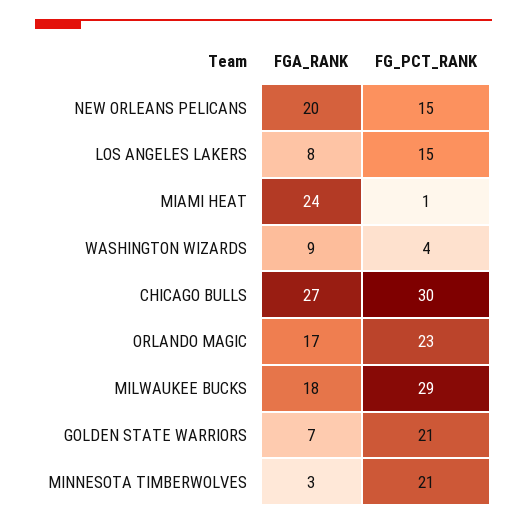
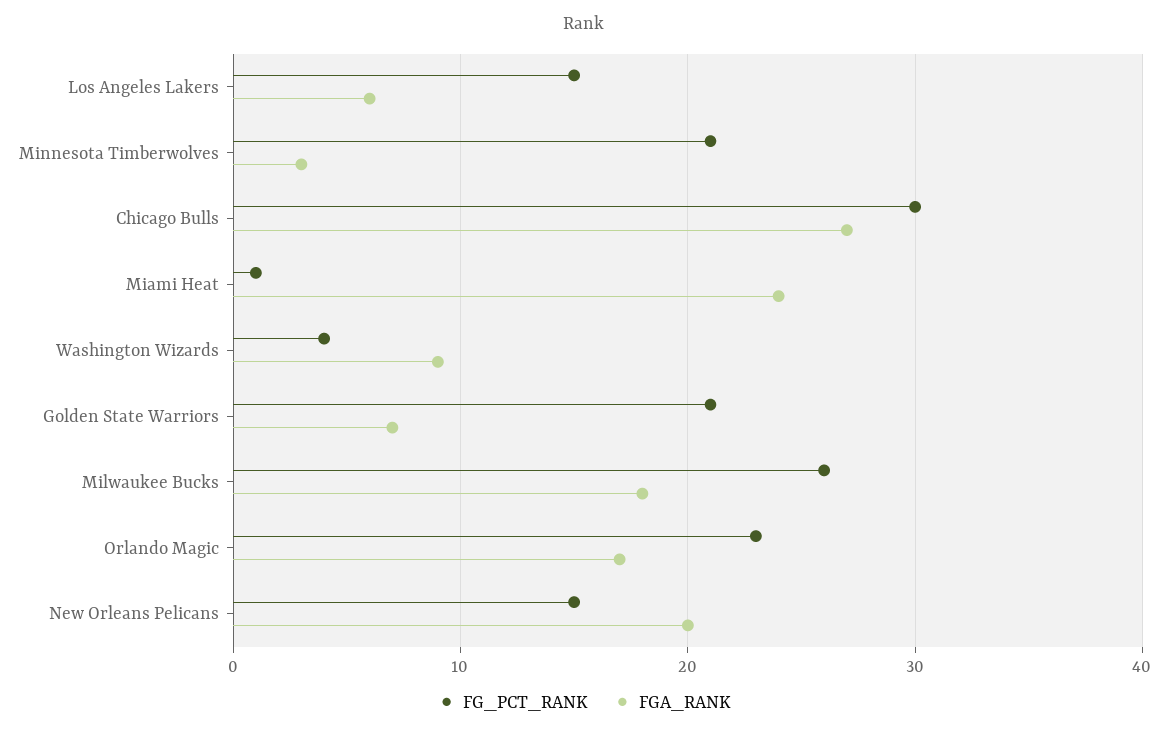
FGA_RANK, LOS ANGELES LAKERS: 8 -> 6
FG_PCT_RANK, MILWAUKEE BUCKS: 29 -> 26

